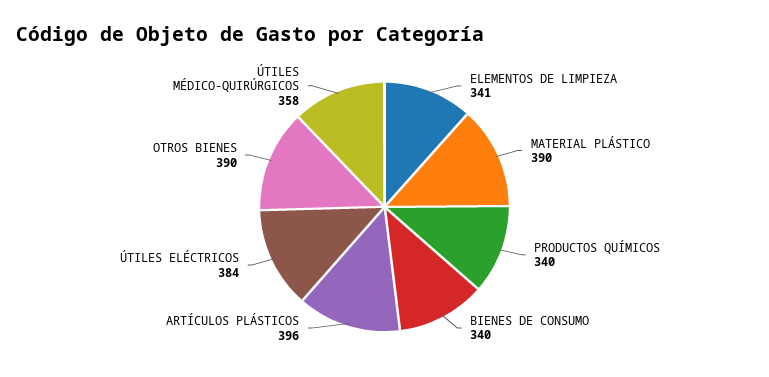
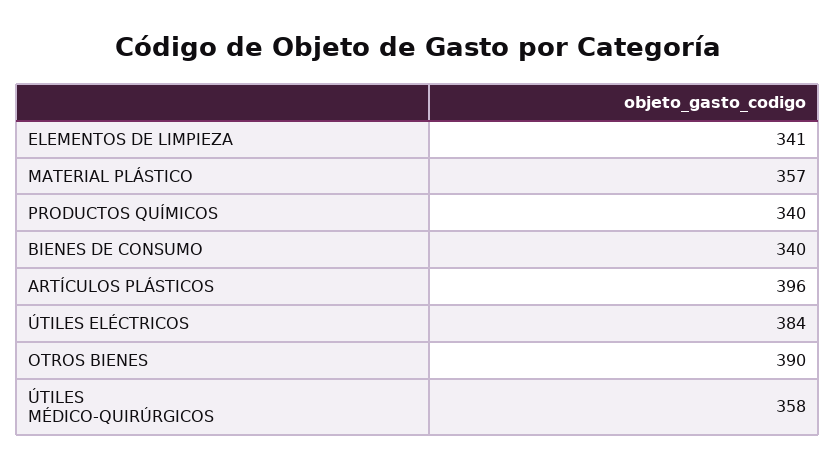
MATERIAL PLÁSTICO: 390 -> 357

